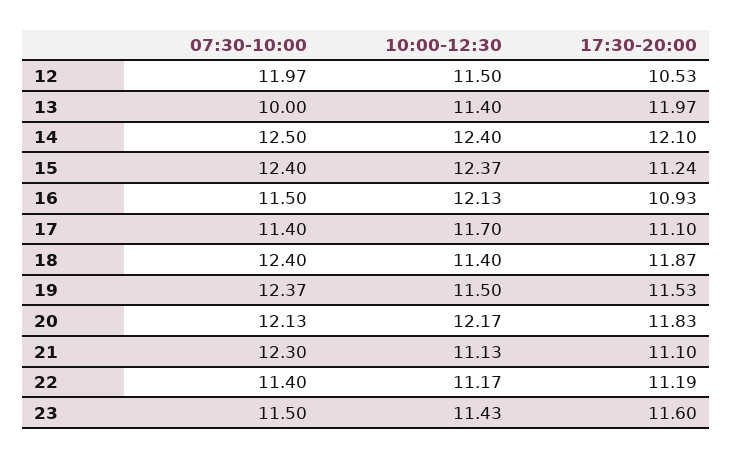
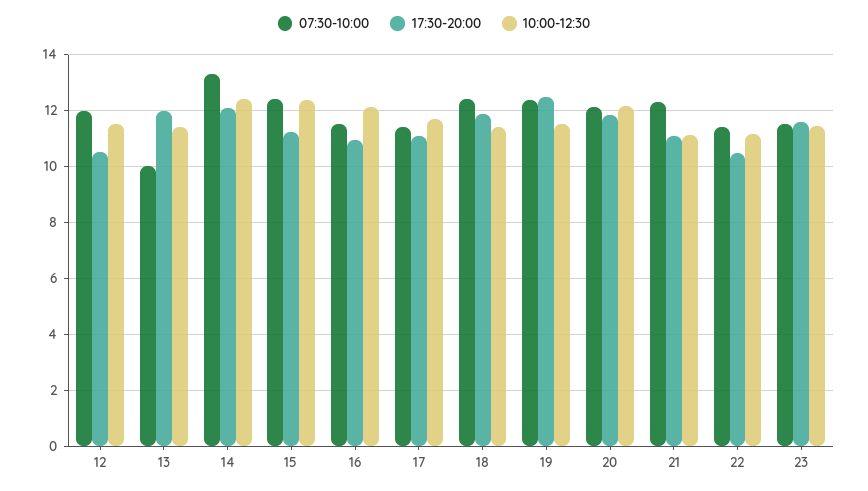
07:30-10:00, 14: 12.5 -> 13.25
17:30-20:00, 19: 11.53 -> 12.5
17:30-20:00, 22: 11.19 -> 10.5

